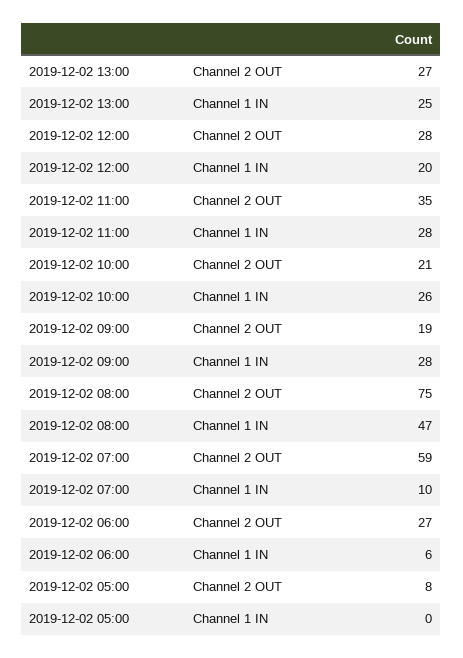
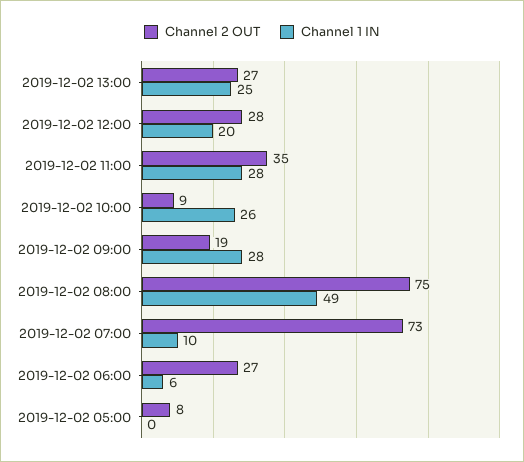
Channel 2 OUT, 2019-12-02 10:00: 21 -> 9
Channel 1 IN, 2019-12-02 08:00: 47 -> 49
Channel 2 OUT, 2019-12-02 07:00: 59 -> 73

